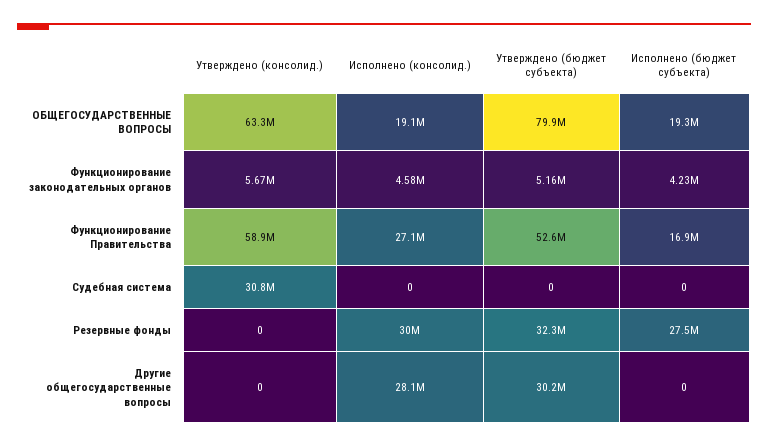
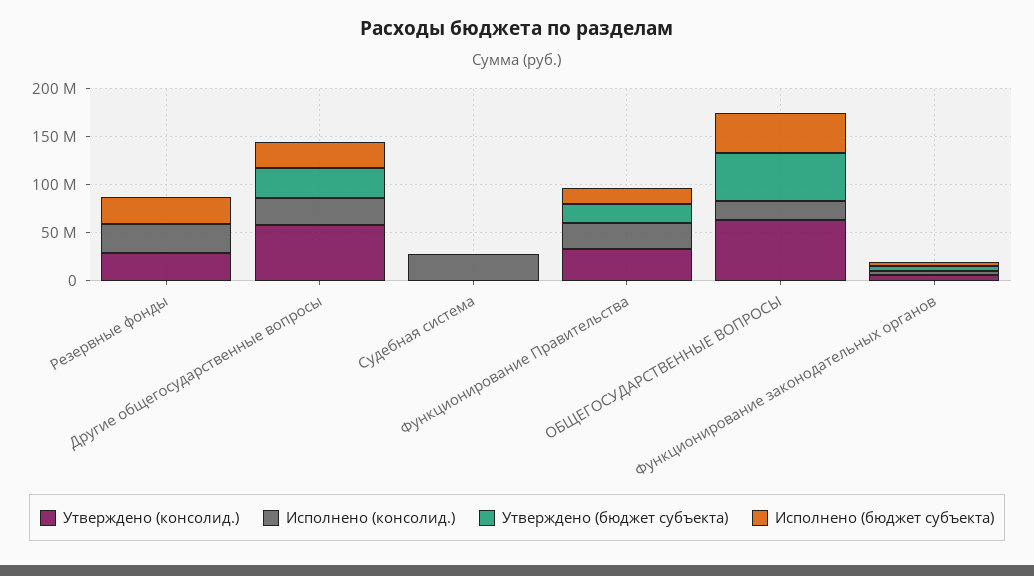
Утверждено (бюджет субъекта), ОБЩЕГОСУДАРСТВЕННЫЕ ВОПРОСЫ: 79900000 -> 50000000
Исполнено (бюджет субъекта), ОБЩЕГОСУДАРСТВЕННЫЕ ВОПРОСЫ: 19300000 -> 40000000
Утверждено (консолид.), Функционирование Правительства: 58900000 -> 30000000
Утверждено (бюджет субъекта), Функционирование Правительства: 52600000 -> 20000000
Утверждено (консолид.), Судебная система: 30800000 -> 0
Исполнено (консолид.), Судебная система: 0 -> 30000000
Утверждено (консолид.), Резервные фонды: 0 -> 30000000
Утверждено (бюджет субъекта), Резервные фонды: 32300000 -> 0
Утверждено (консолид.), Другие общегосударственные вопросы: 0 -> 60000000
Исполнено (бюджет субъекта), Другие общегосударственные вопросы: 0 -> 30000000

